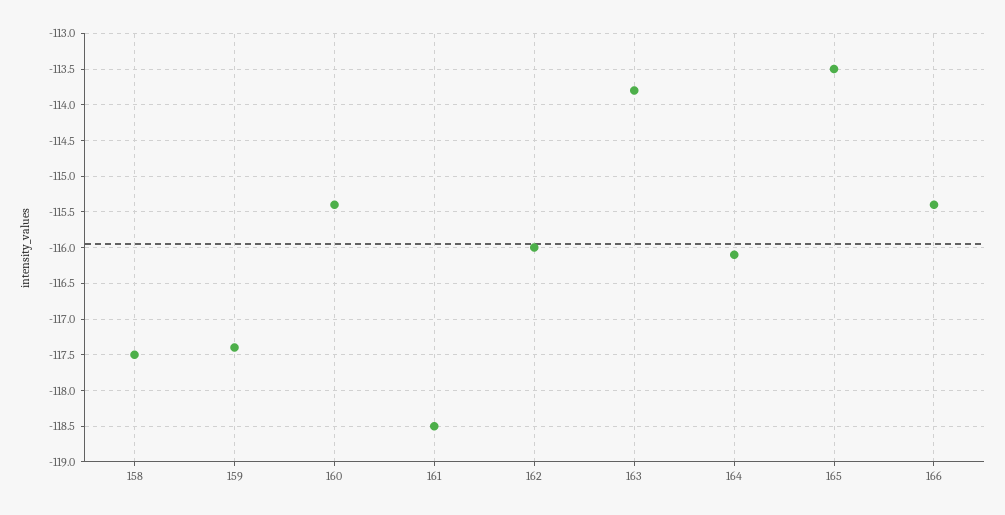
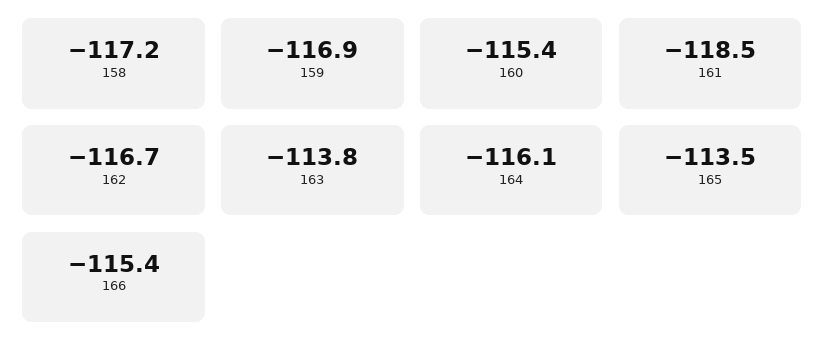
158: -117.5 -> -117.2
159: -117.4 -> -116.9
162: -116 -> -116.7

